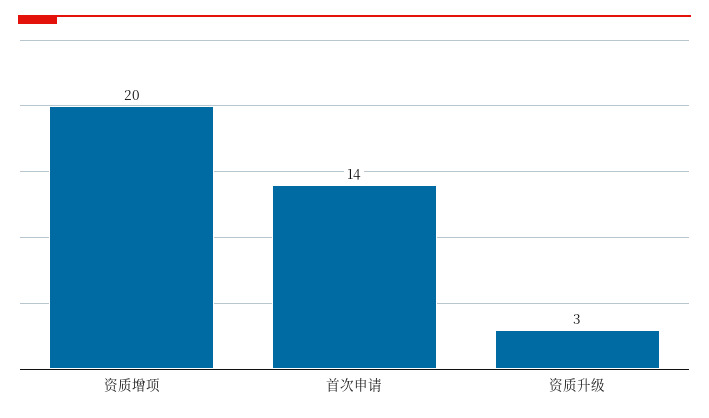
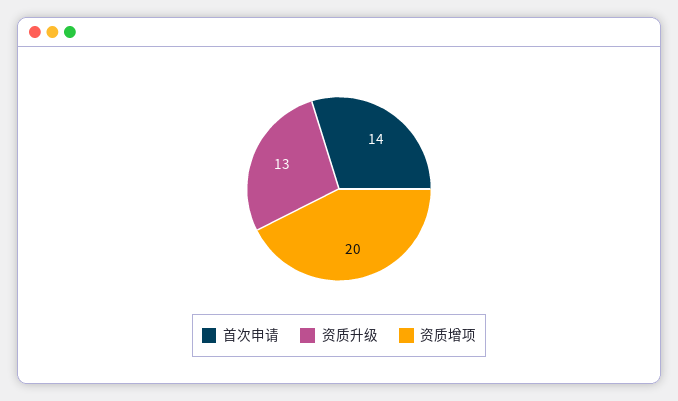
资质升级: 3 -> 13

